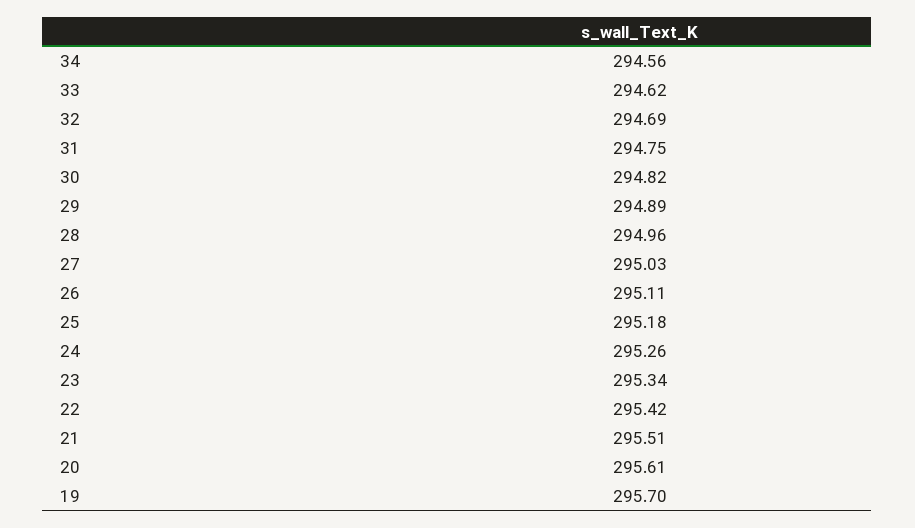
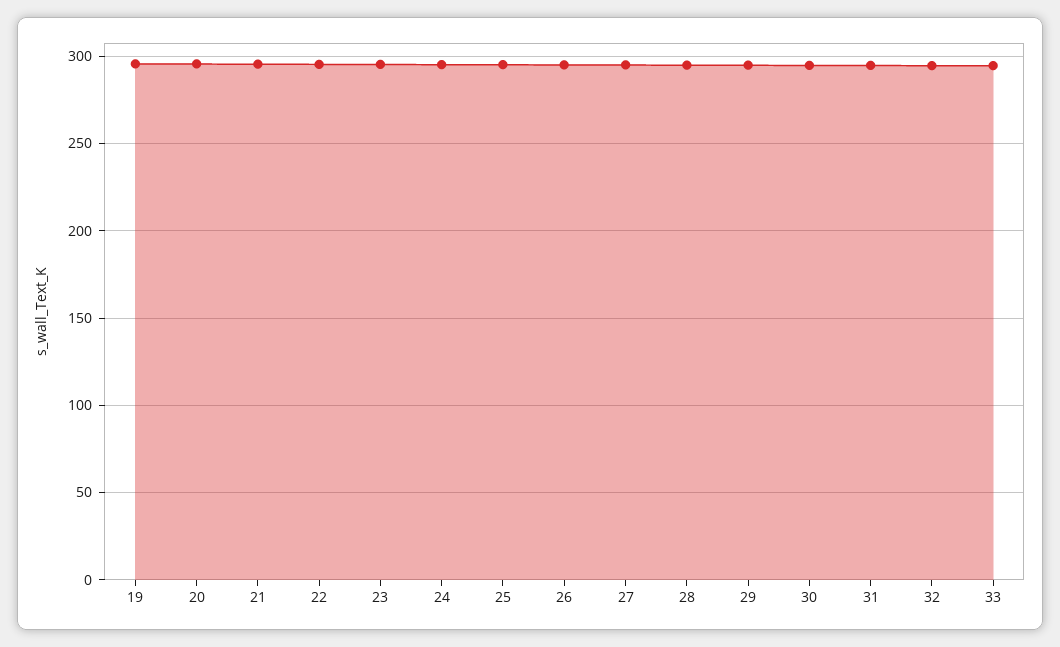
34: 294.56 -> none

